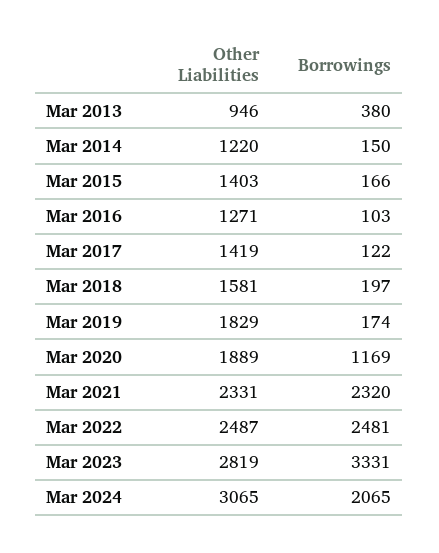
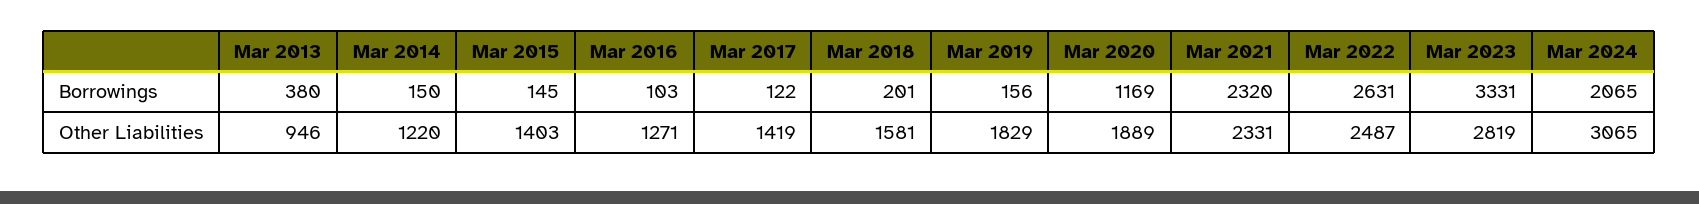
Borrowings, Mar 2015: 166 -> 145
Borrowings, Mar 2018: 197 -> 201
Borrowings, Mar 2019: 174 -> 156
Borrowings, Mar 2022: 2481 -> 2631

